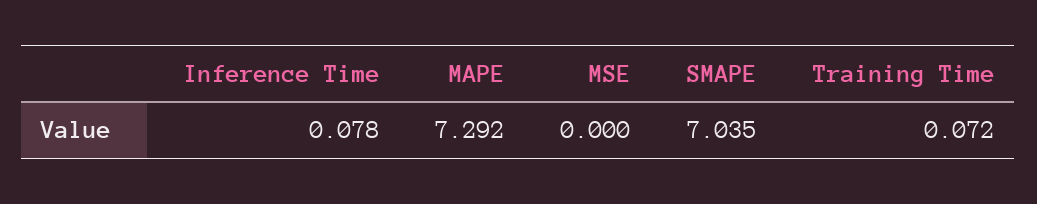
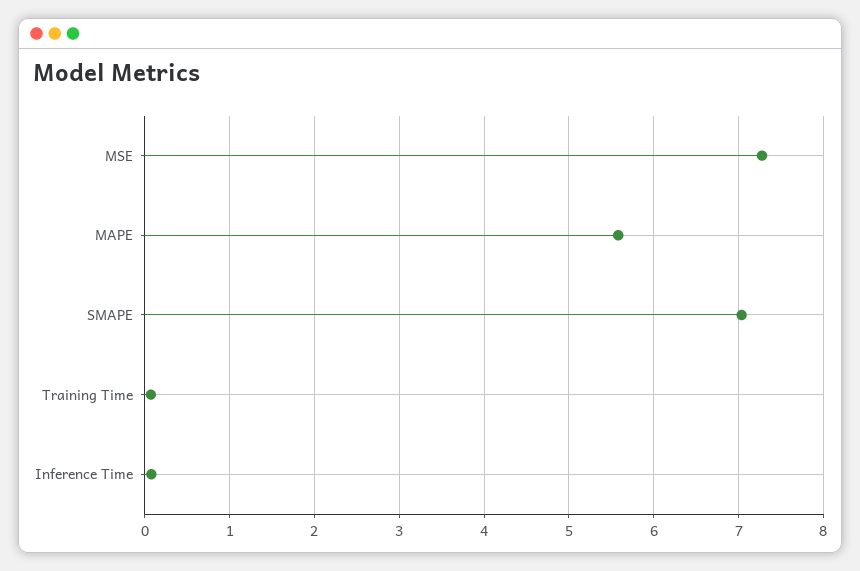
MAPE: 7.292 -> 5.6
MSE: 0 -> 7.3

